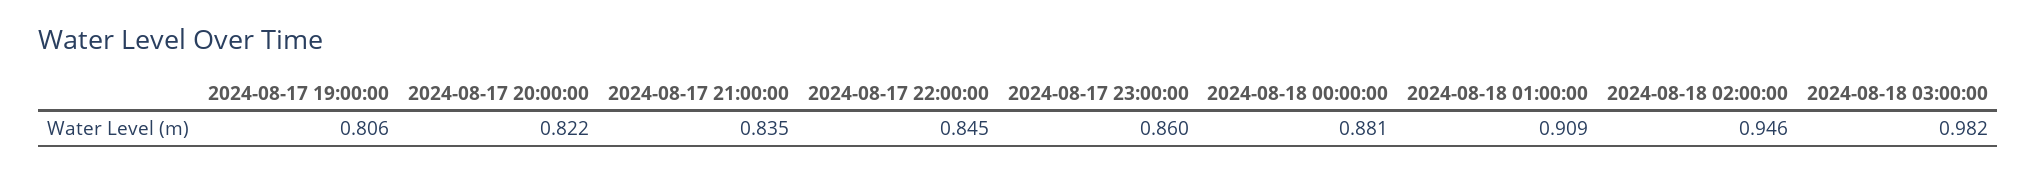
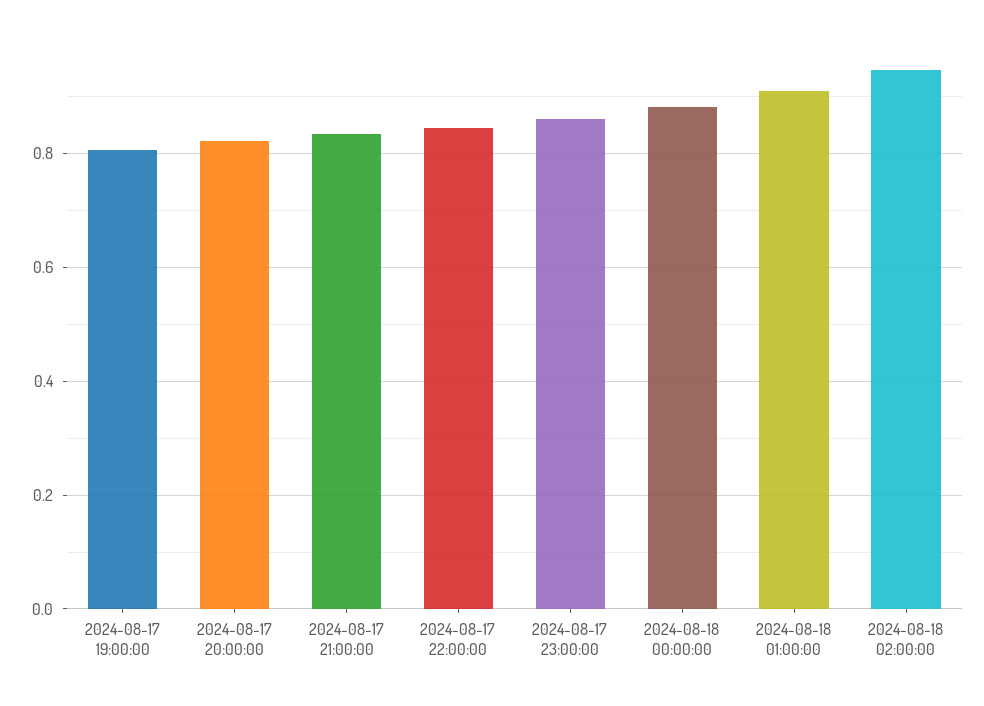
2024-08-18 03:00:00: 0.982 -> none

